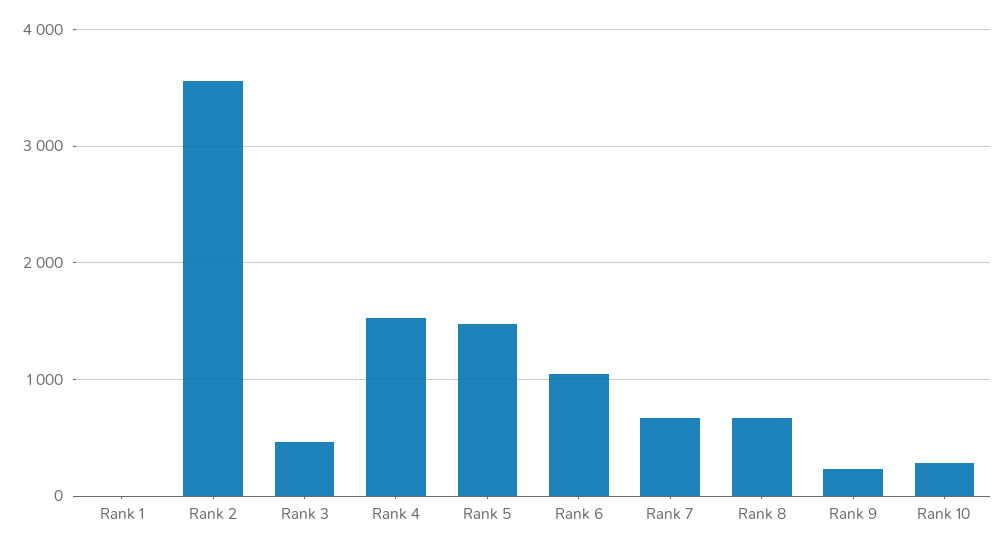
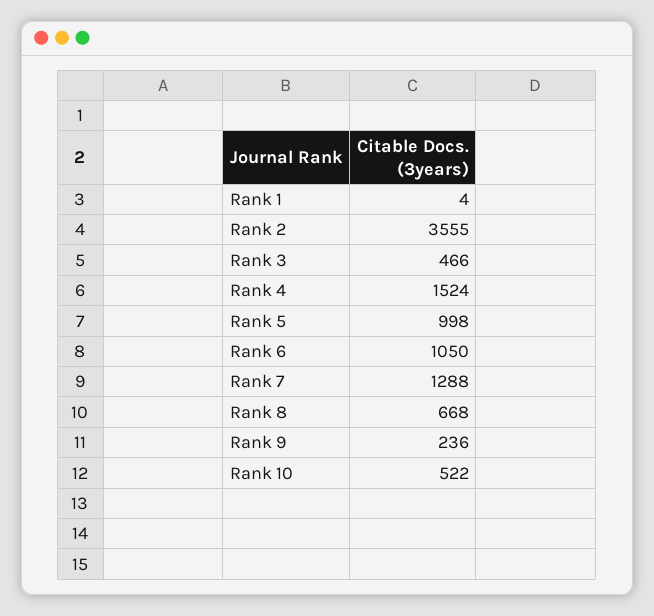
Rank 5: 1500 -> 998
Rank 7: 700 -> 1288
Rank 10: 300 -> 522

